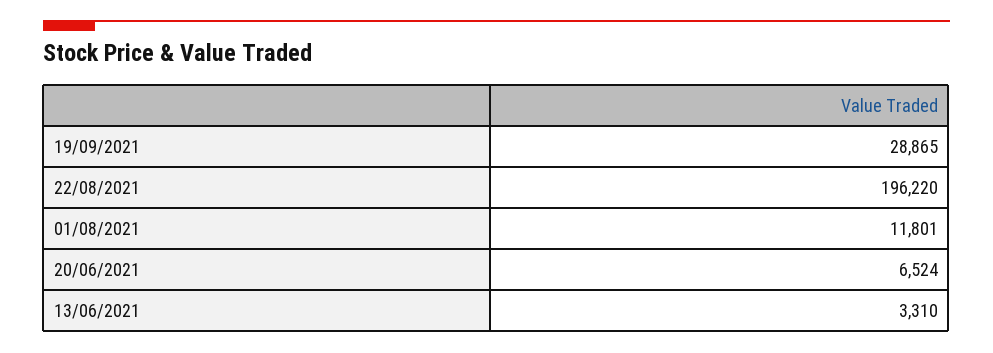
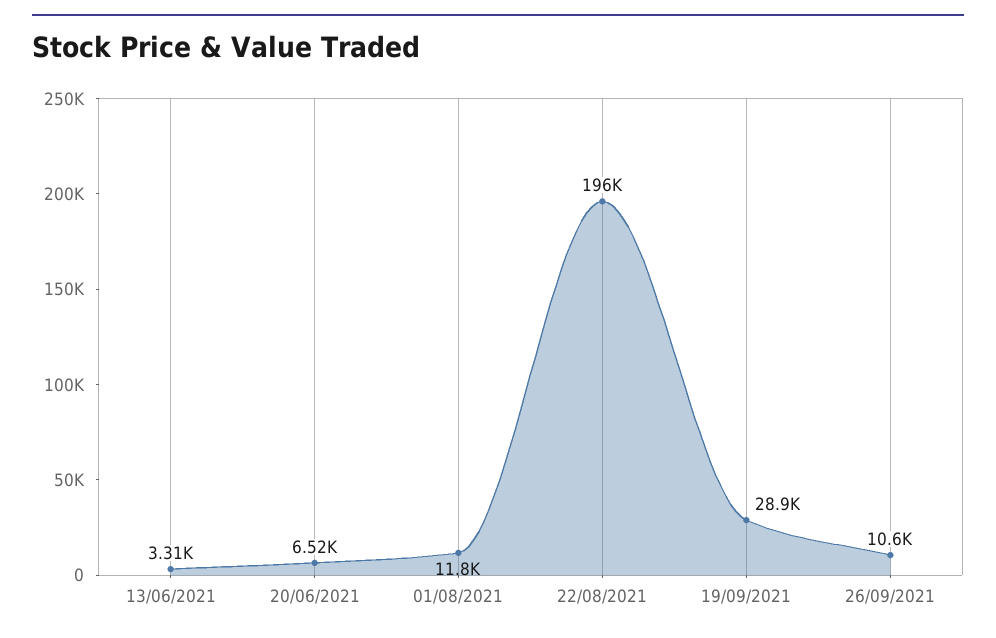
26/09/2021: none -> 10600

